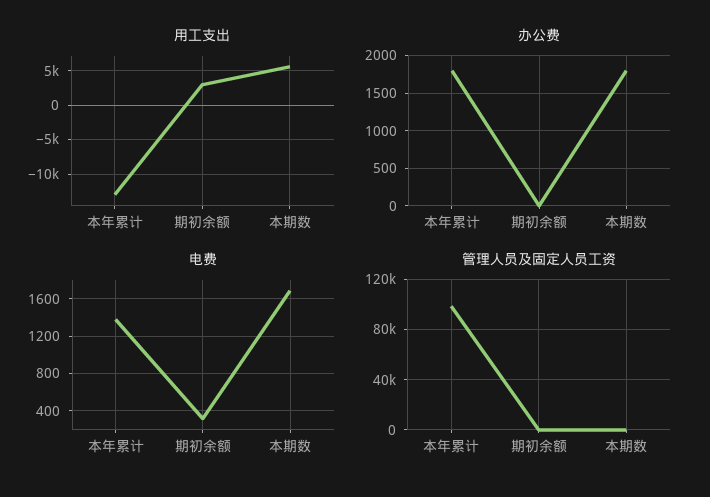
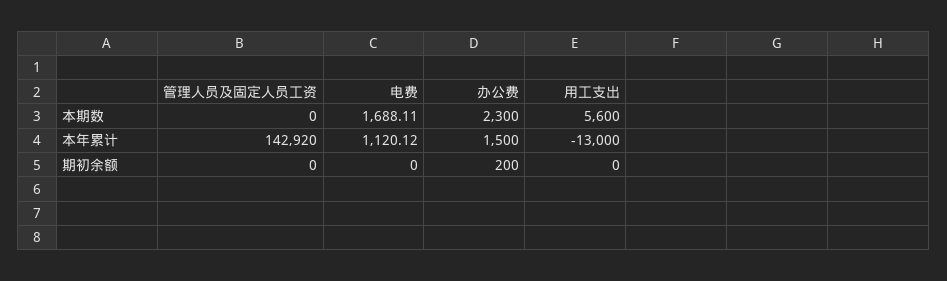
用工支出, 期初余额: 3000 -> 0
办公费, 本年累计: 1800 -> 1500
办公费, 期初余额: 0 -> 200
办公费, 本期数: 1800 -> 2300
电费, 本年累计: 1400 -> 1120.12
电费, 期初余额: 300 -> 0
管理人员及固定人员工资, 本年累计: 100000 -> 142920

